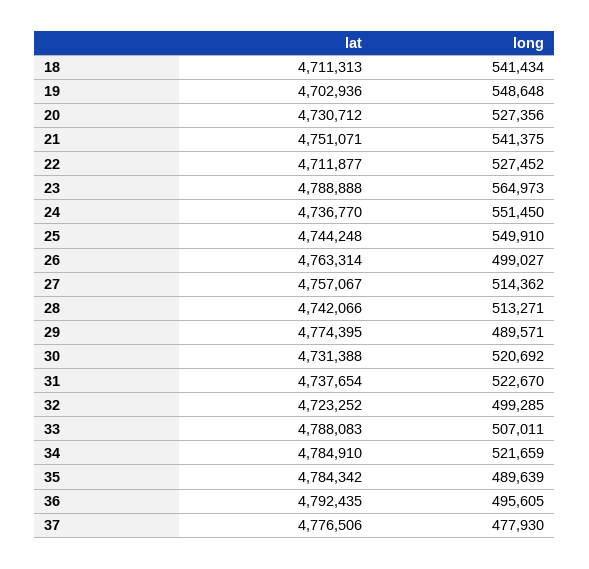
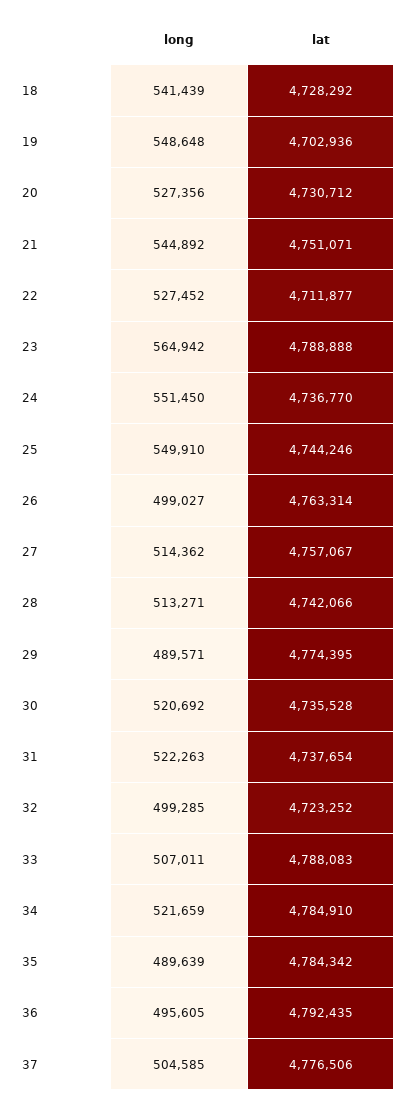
lat, 18: 4711313 -> 4728292
long, 18: 541434 -> 541439
long, 21: 541375 -> 544892
long, 23: 564973 -> 564942
lat, 25: 4744248 -> 4744246
lat, 30: 4731388 -> 4735528
long, 31: 522670 -> 522263
long, 37: 477930 -> 504585

